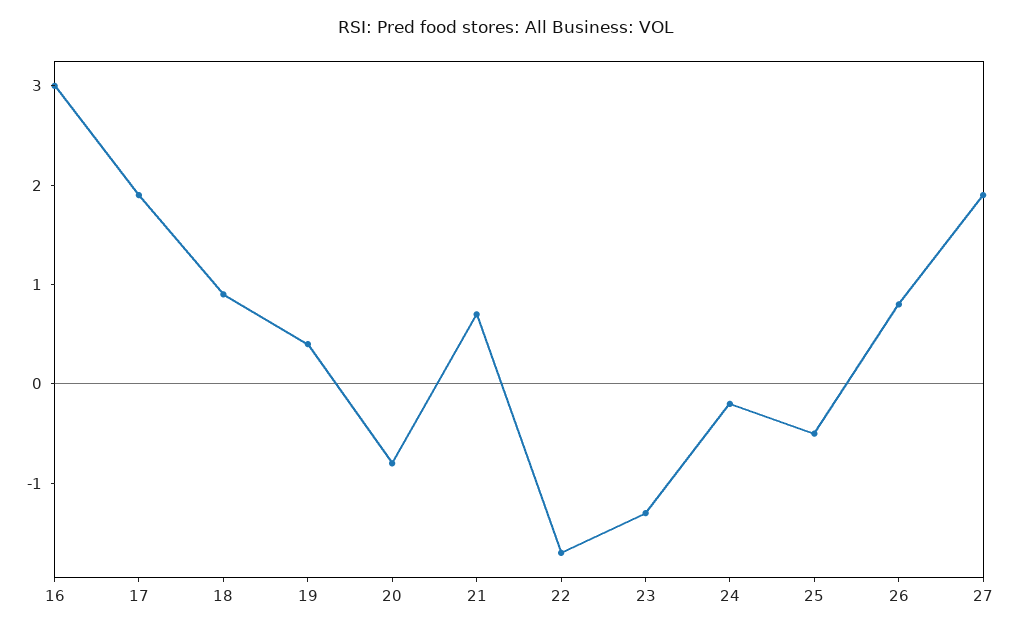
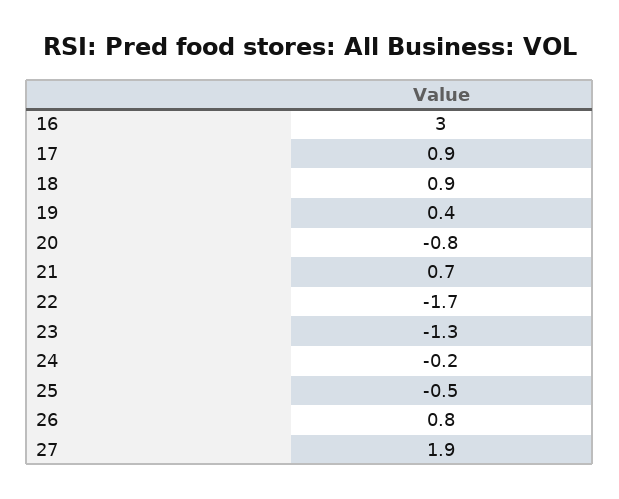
17: 1.9 -> 0.9

